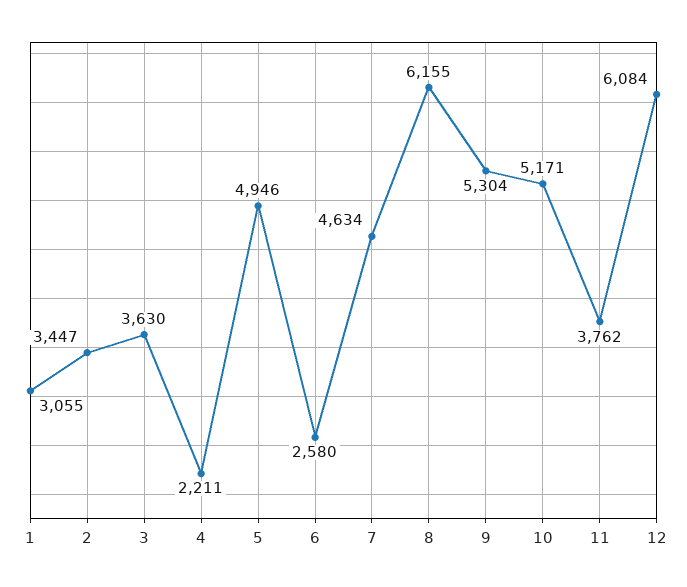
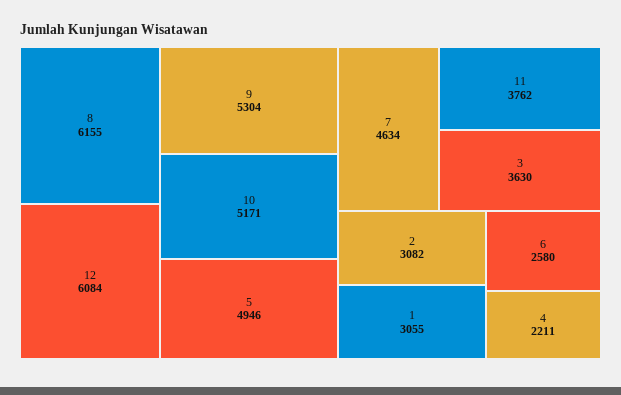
2: 3447 -> 3082

